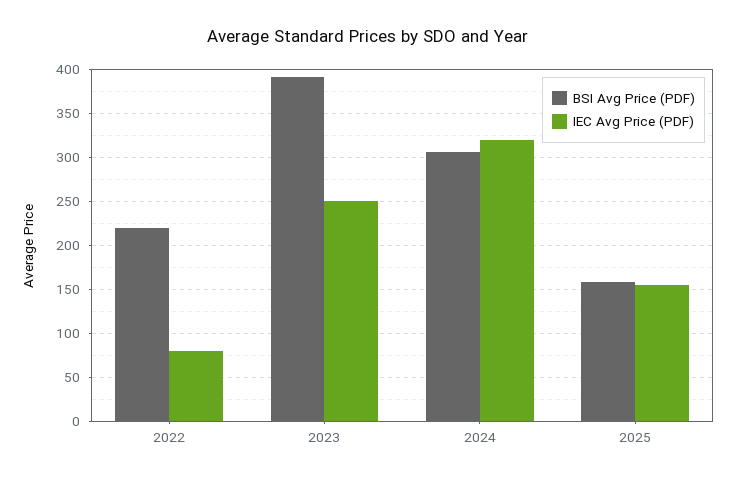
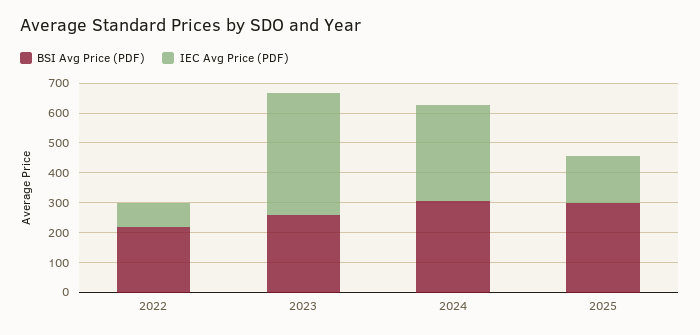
BSI Avg Price (PDF), 2023: 390 -> 250
IEC Avg Price (PDF), 2023: 250 -> 400
BSI Avg Price (PDF), 2025: 160 -> 300

